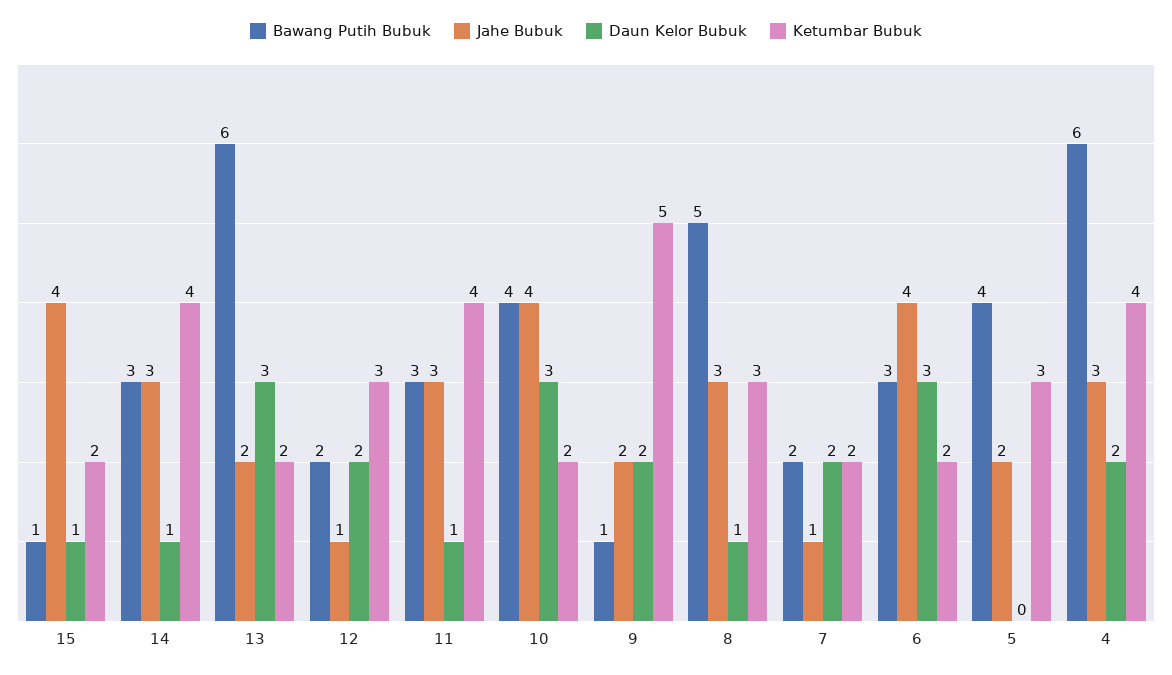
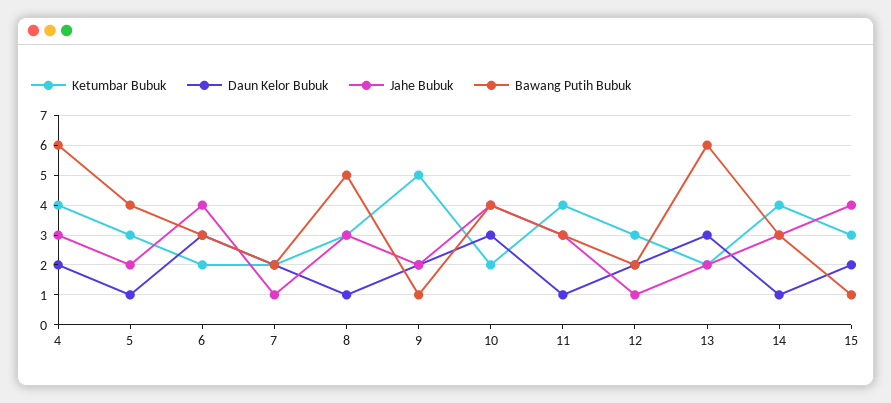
Daun Kelor Bubuk, 15: 1 -> 2
Ketumbar Bubuk, 15: 2 -> 3
Daun Kelor Bubuk, 5: 0 -> 1

